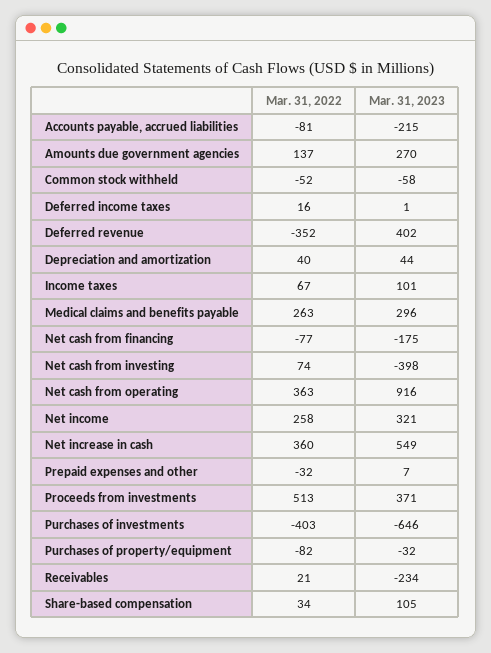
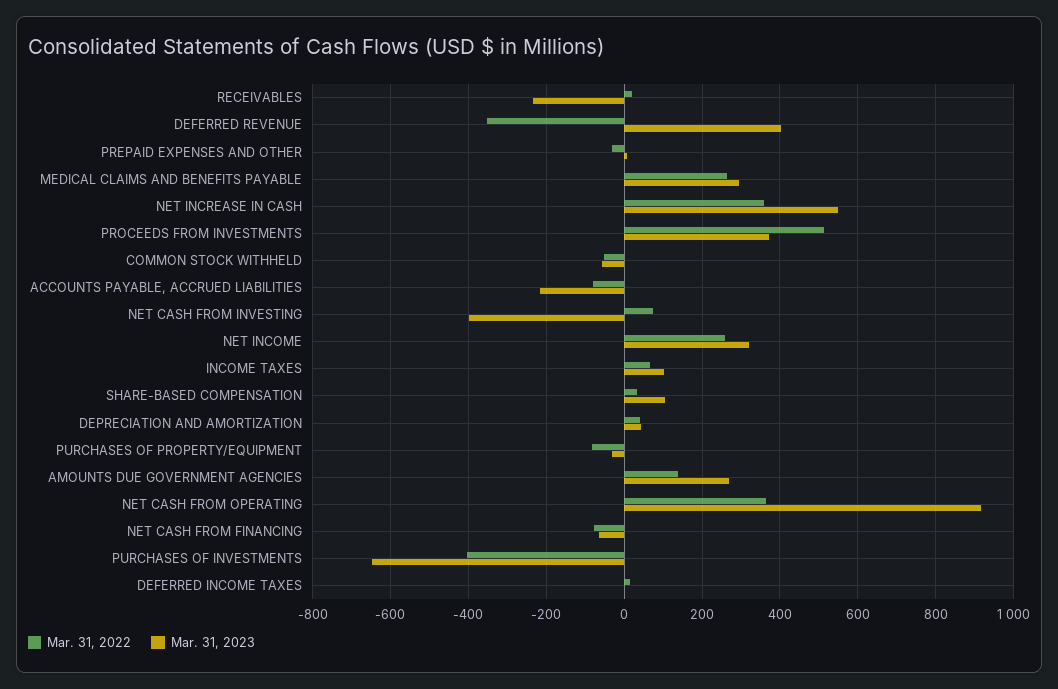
Mar. 31, 2023, Net cash from financing: -175 -> -60

